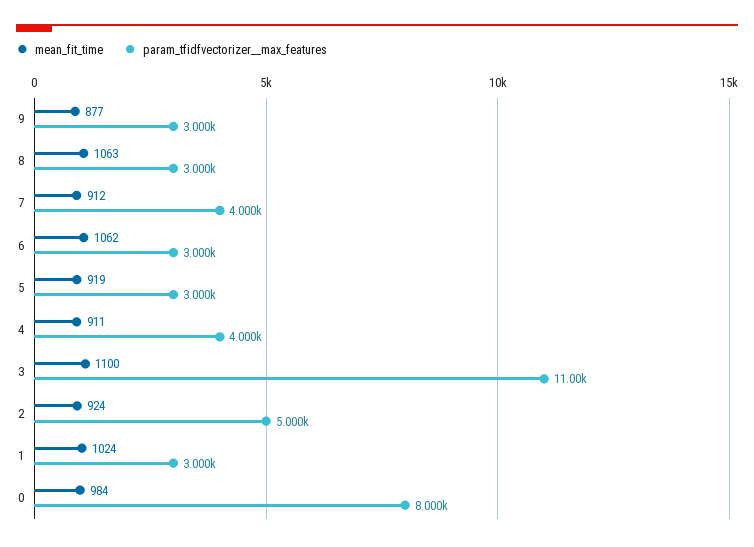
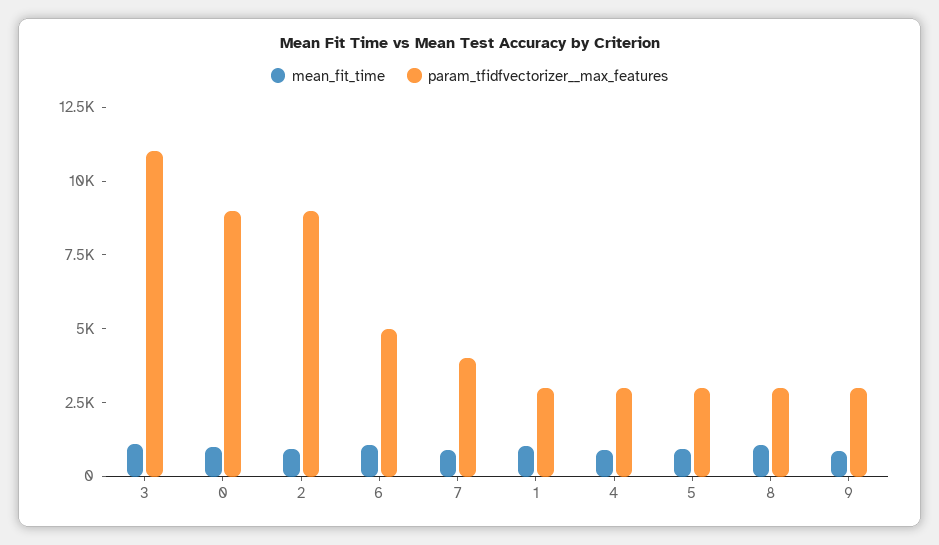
param_tfidfvectorizer__max_features, 6: 3000 -> 5000
param_tfidfvectorizer__max_features, 4: 4000 -> 3000
param_tfidfvectorizer__max_features, 2: 5000 -> 9000
param_tfidfvectorizer__max_features, 0: 8000 -> 9000

